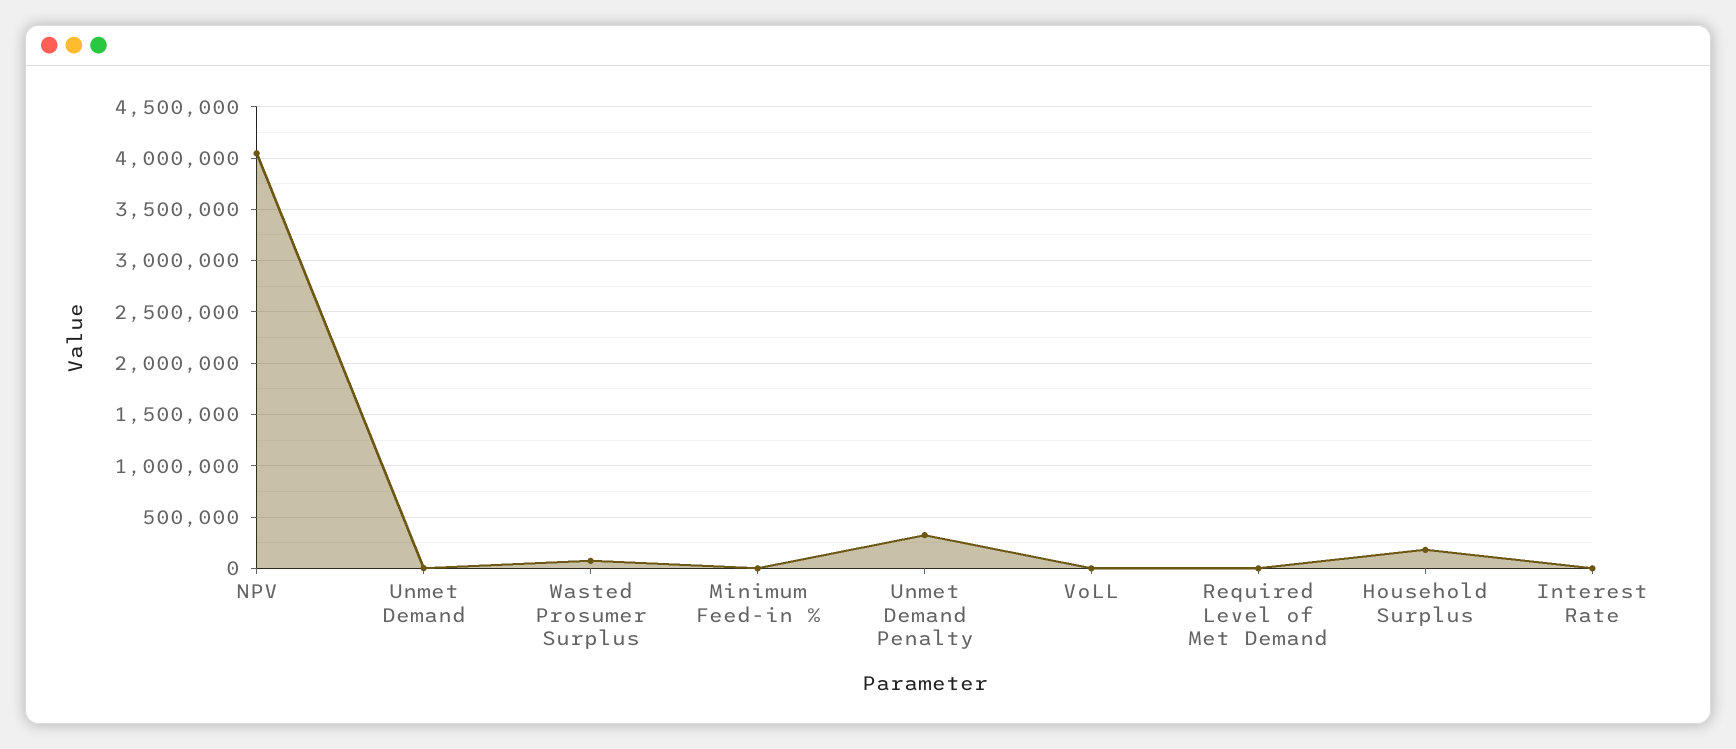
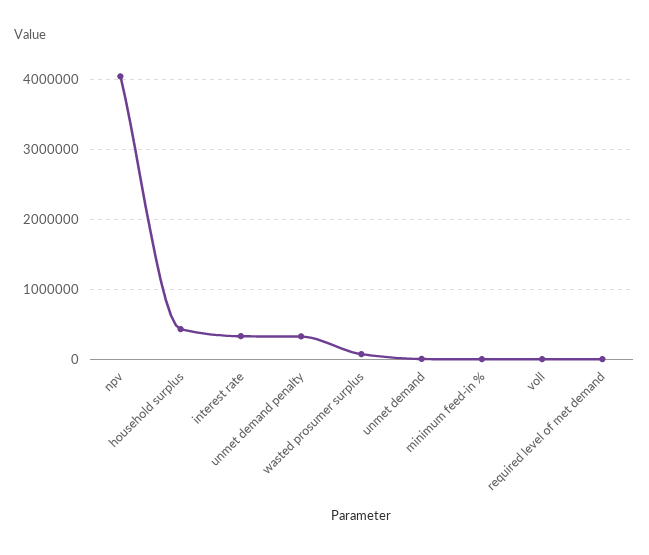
Household Surplus: 200000 -> 400000
Interest Rate: 0 -> 300000

